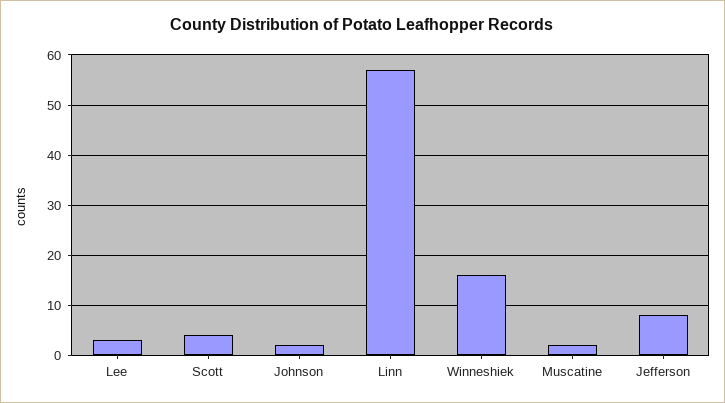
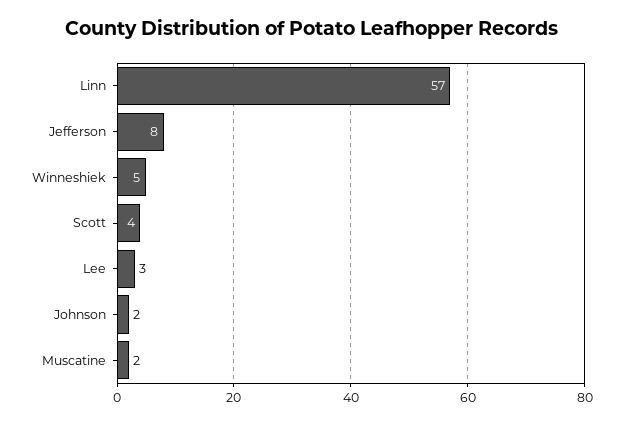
Winneshiek: 15 -> 5

